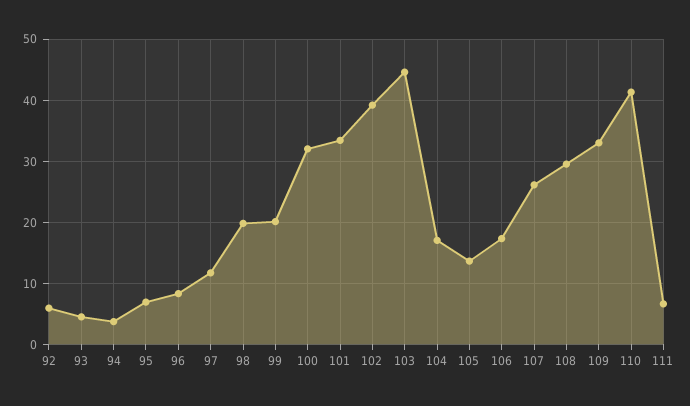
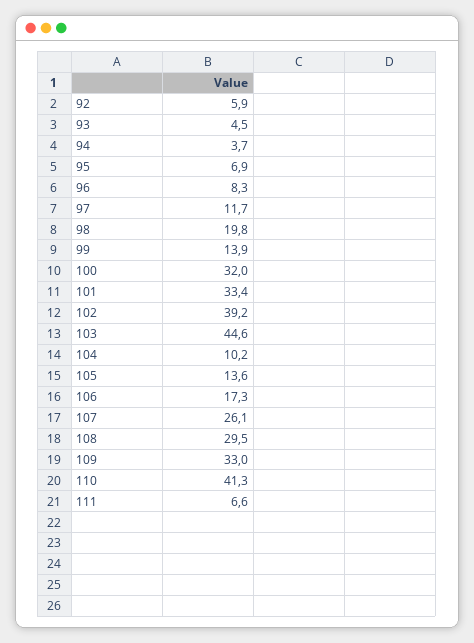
99: 20 -> 13.9
104: 17 -> 10.2

